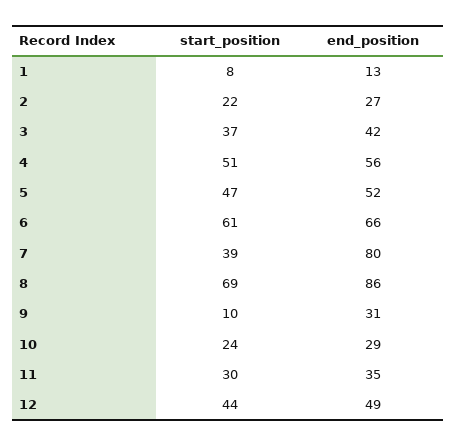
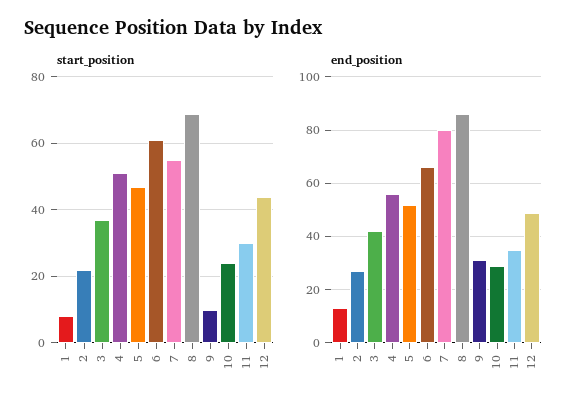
start_position, 7: 39 -> 55

